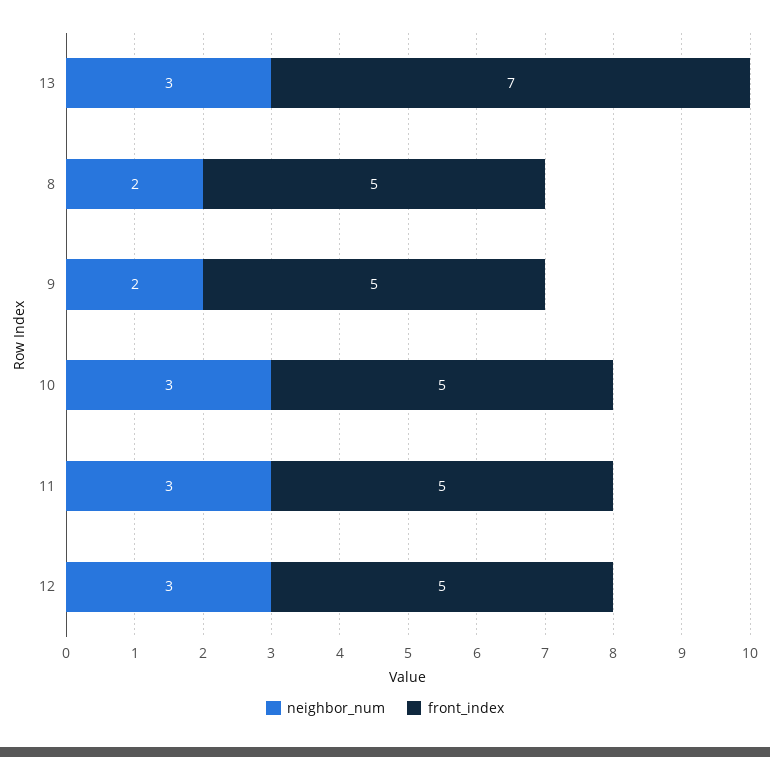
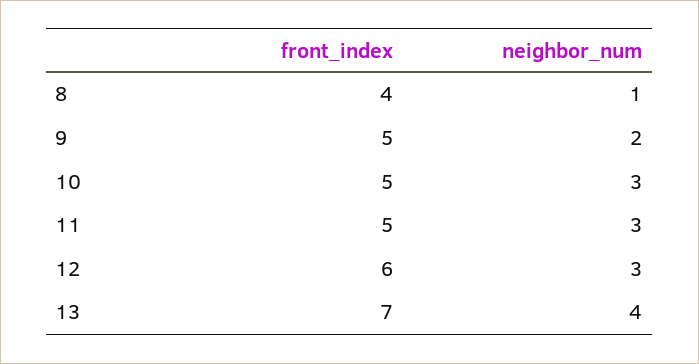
neighbor_num, 13: 3 -> 4
neighbor_num, 8: 2 -> 1
front_index, 8: 5 -> 4
front_index, 12: 5 -> 6

